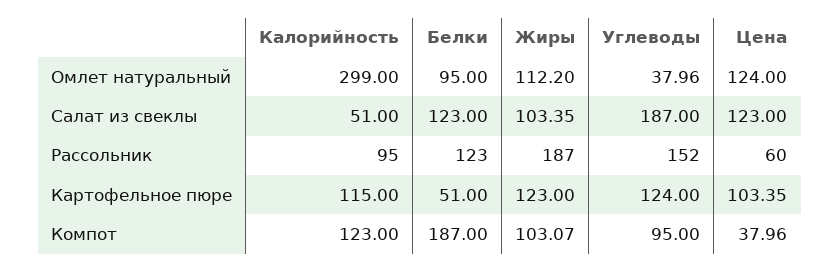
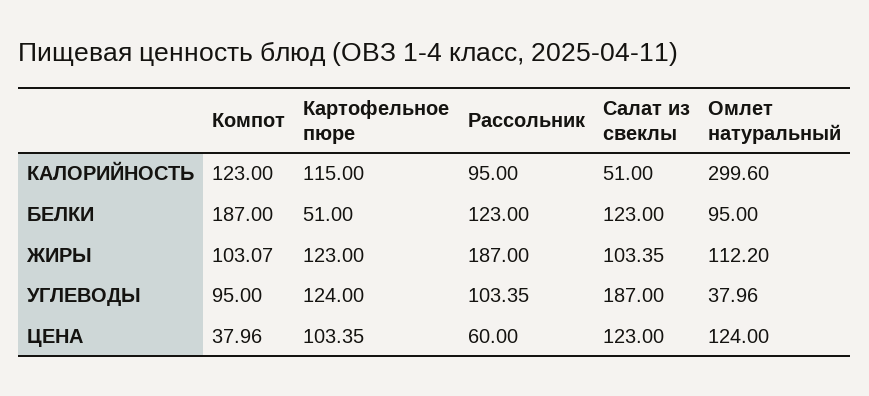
Калорийность, Омлет натуральный: 299 -> 299.6
Углеводы, Рассольник: 152 -> 103.35

